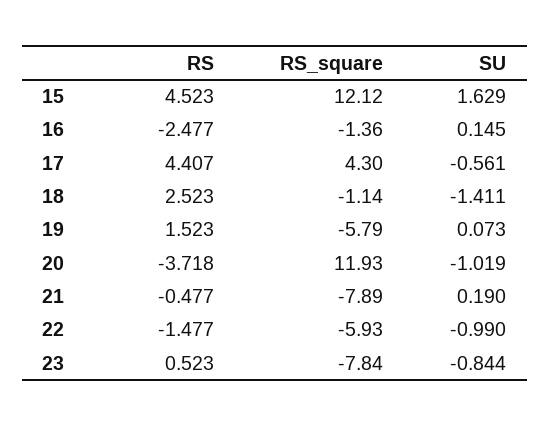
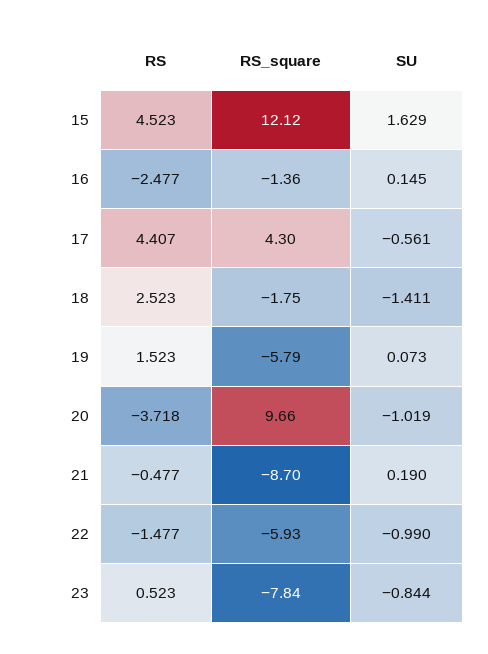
RS_square, 18: -1.14 -> -1.75
RS_square, 20: 11.93 -> 9.66
RS_square, 21: -7.89 -> -8.7

